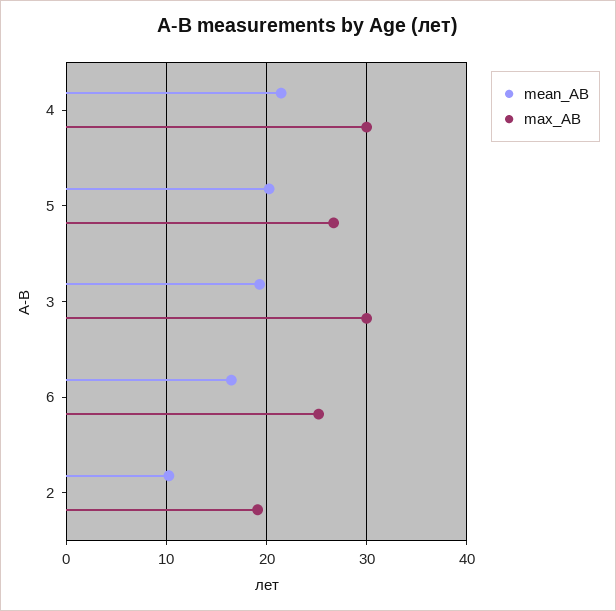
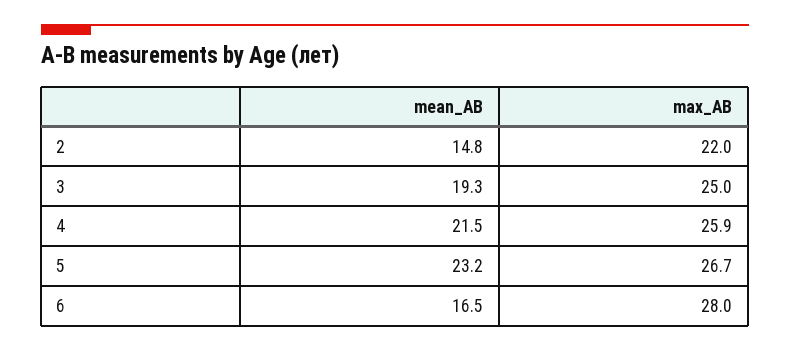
max_AB, 4: 30 -> 25.9
mean_AB, 5: 20 -> 23.2
max_AB, 3: 30 -> 25
max_AB, 6: 25 -> 28
mean_AB, 2: 10 -> 14.8
max_AB, 2: 19 -> 22

